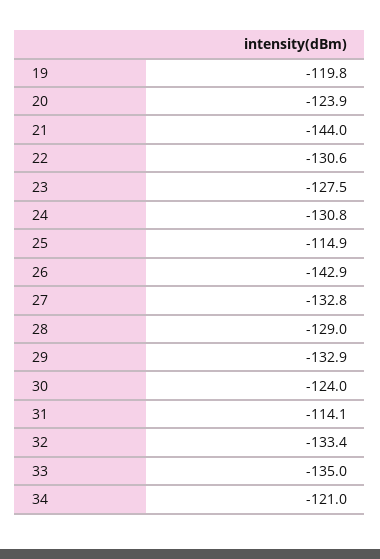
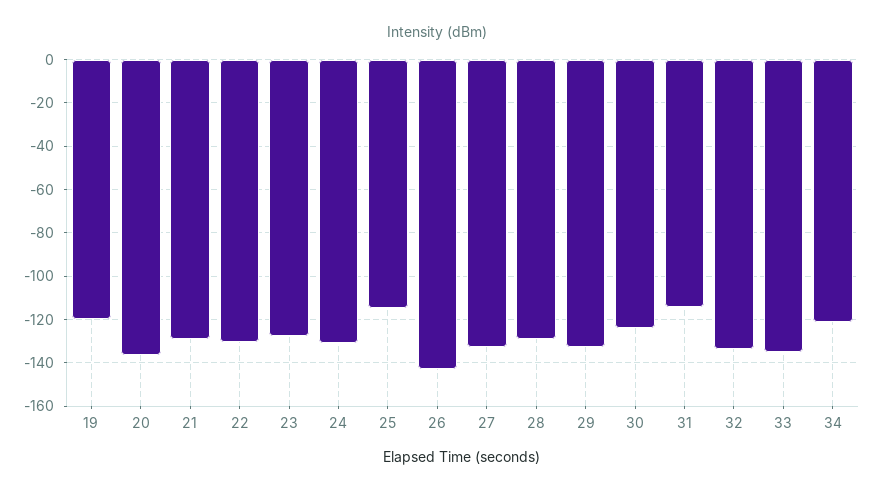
20: -123.9 -> -135
21: -144 -> -130

